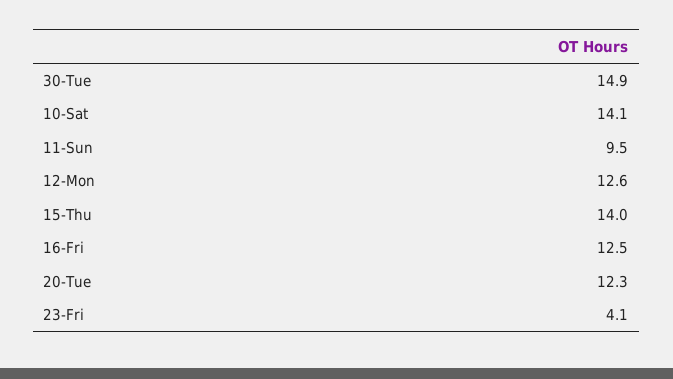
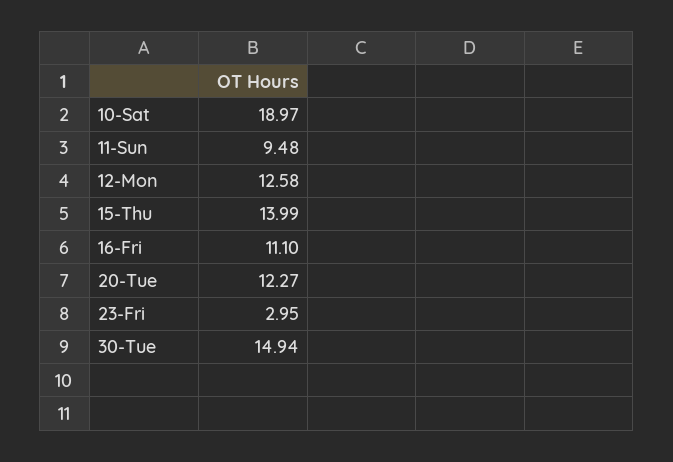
10-Sat: 14.1 -> 18.97
16-Fri: 12.5 -> 11.1
23-Fri: 4.1 -> 2.95

